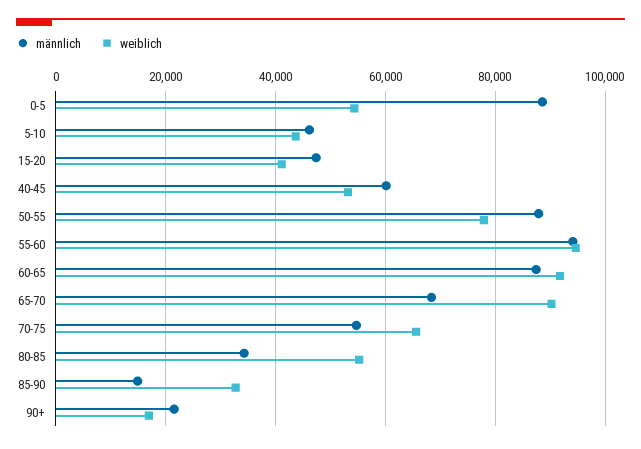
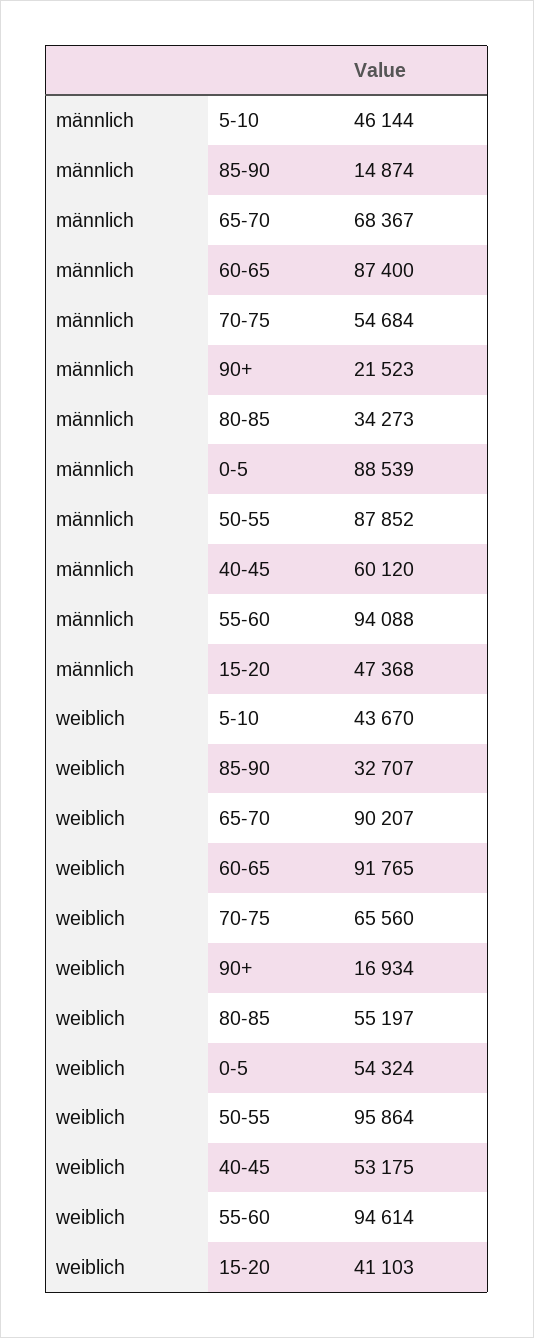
weiblich, 50-55: 78000 -> 95864

